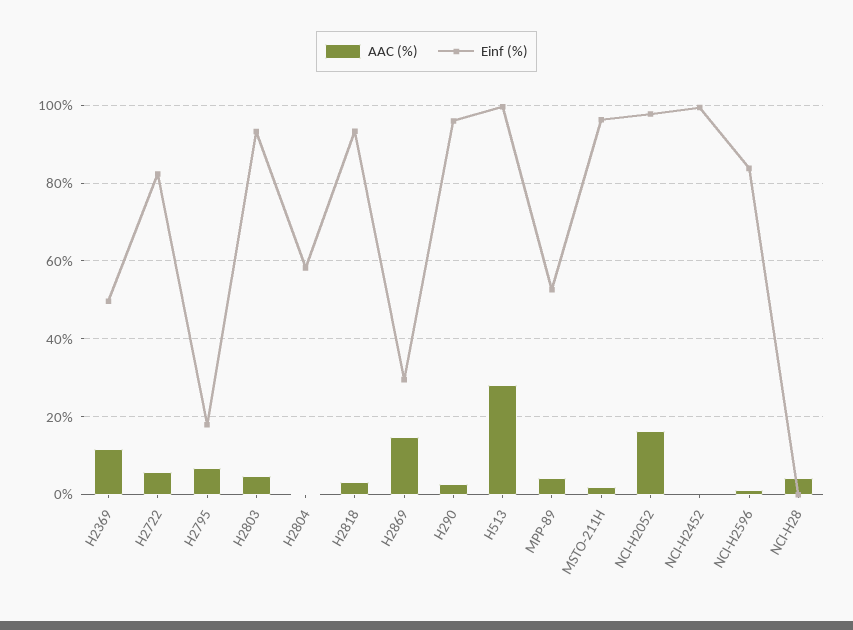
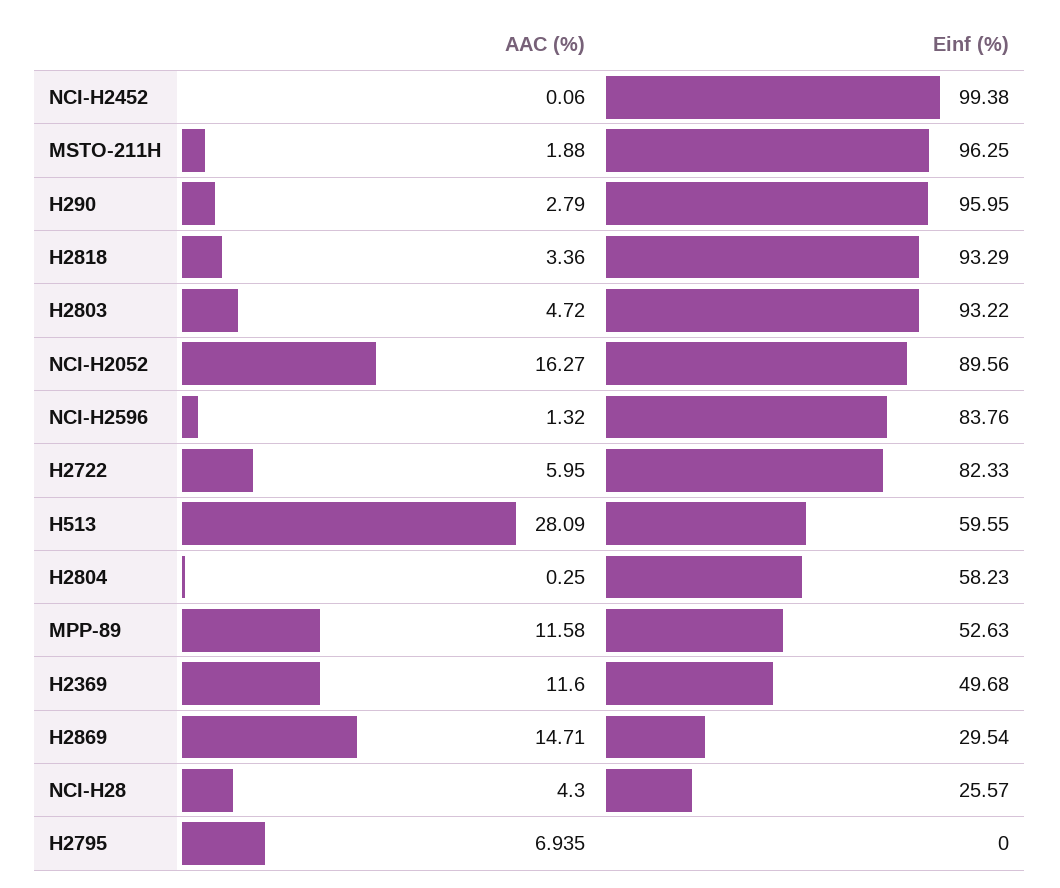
Einf (%), H2795: 18 -> 0
Einf (%), H513: 100 -> 59.55
AAC (%), MPP-89: 4 -> 11.58
Einf (%), NCI-H2052: 98 -> 89.56
Einf (%), NCI-H28: 0 -> 25.57

